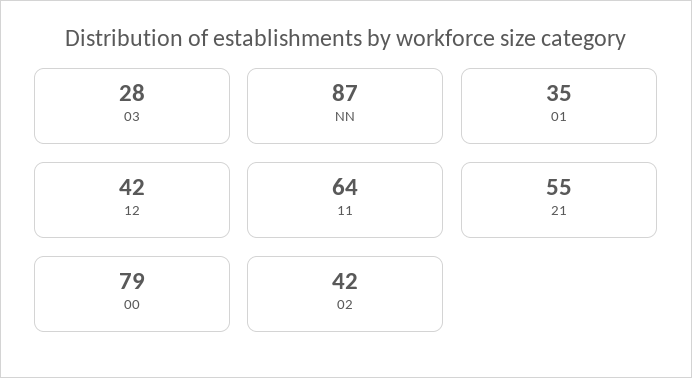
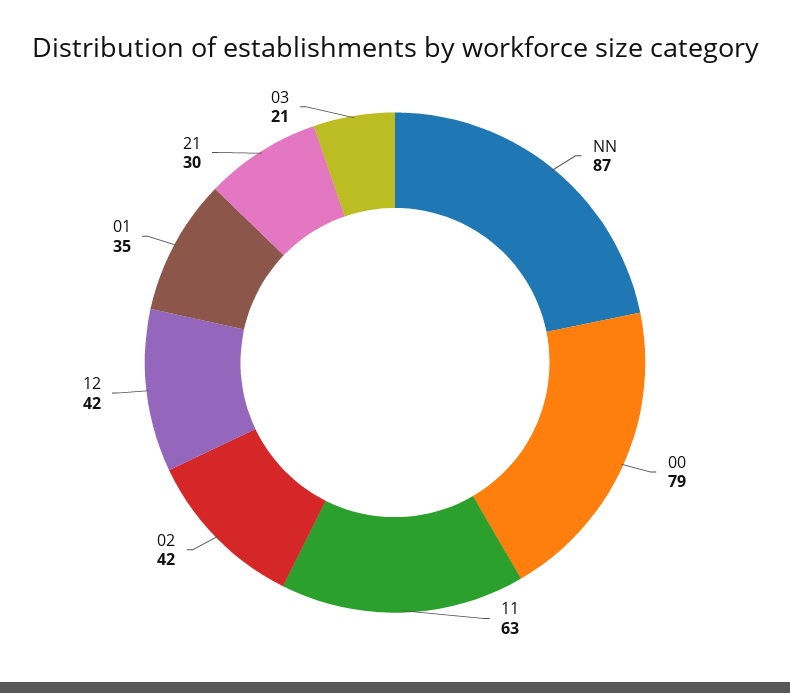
03: 28 -> 21
11: 64 -> 63
21: 55 -> 30

